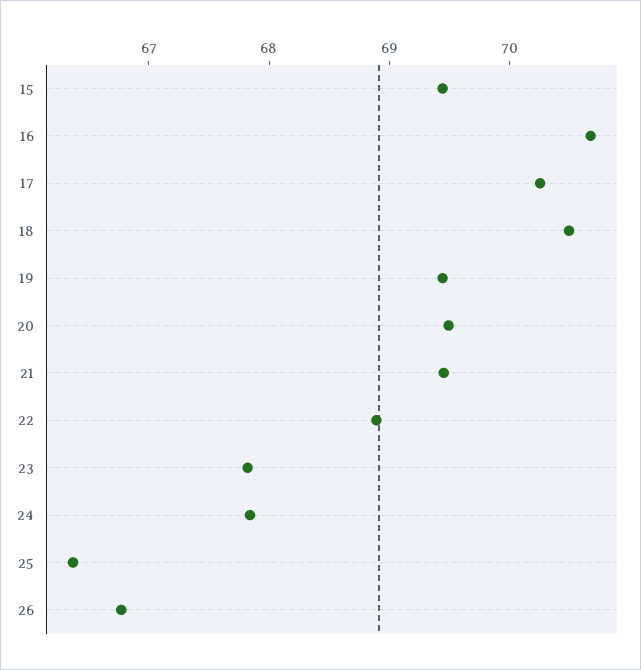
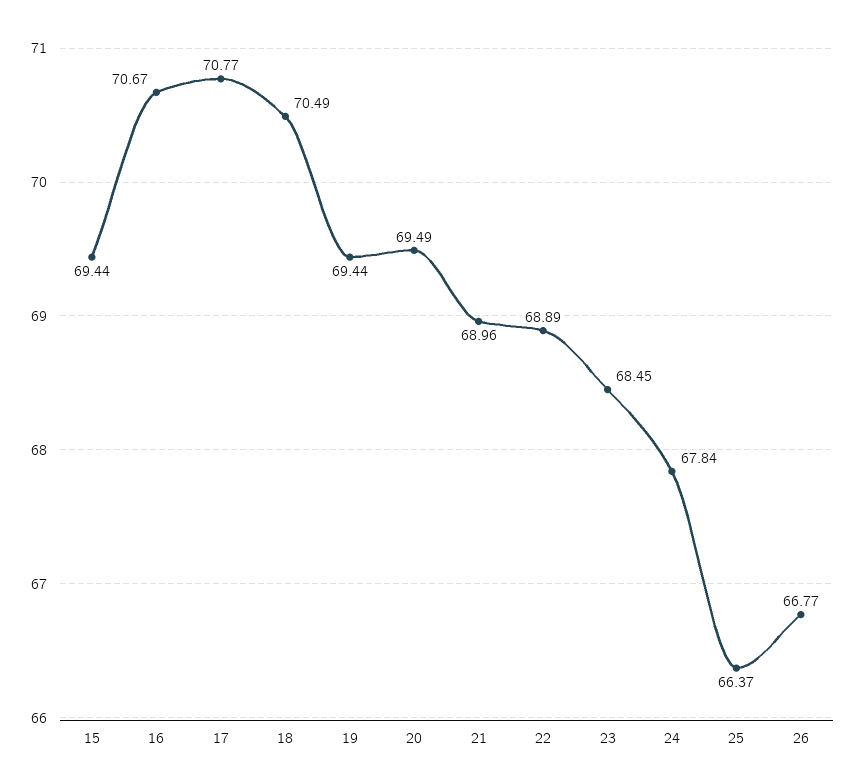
17: 70.2 -> 70.77
21: 69.4 -> 68.96
23: 67.8 -> 68.45

